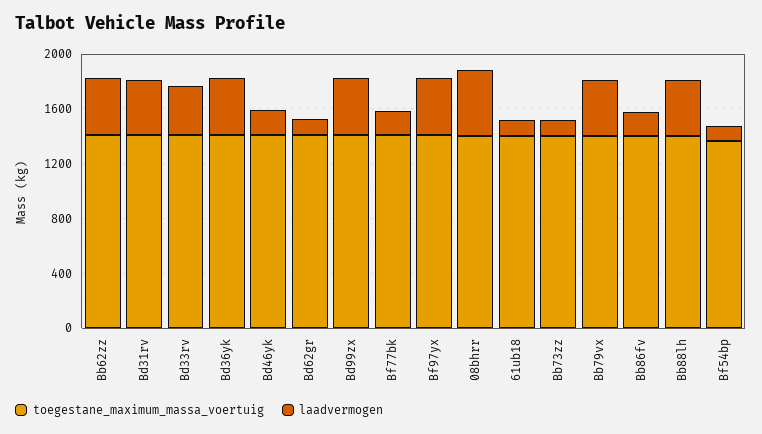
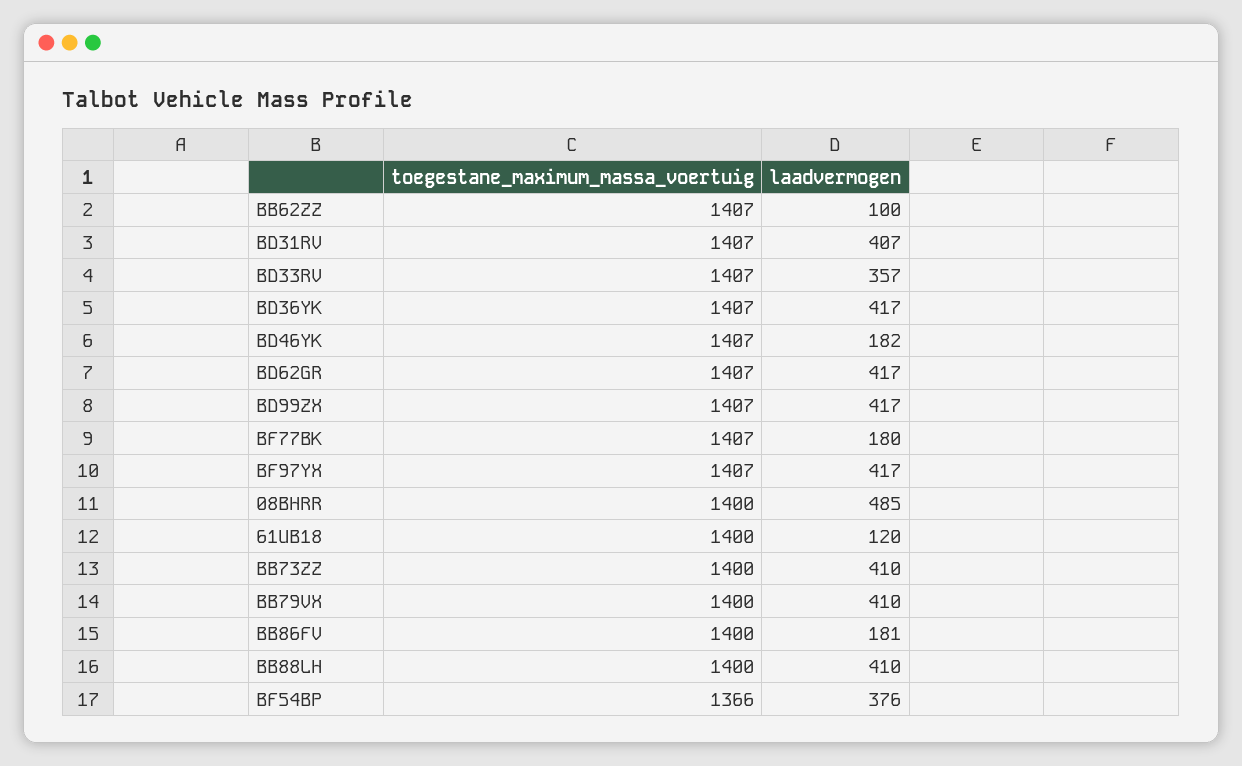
laadvermogen, Bb62zz: 400 -> 100
laadvermogen, Bd62gr: 100 -> 417
laadvermogen, Bb73zz: 100 -> 410
laadvermogen, Bf54bp: 100 -> 376

